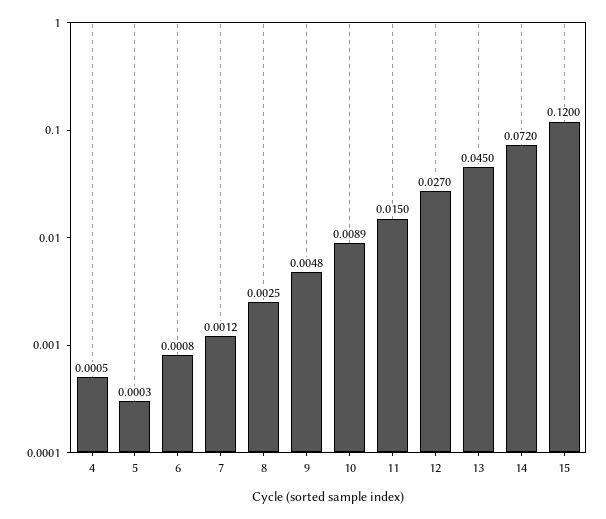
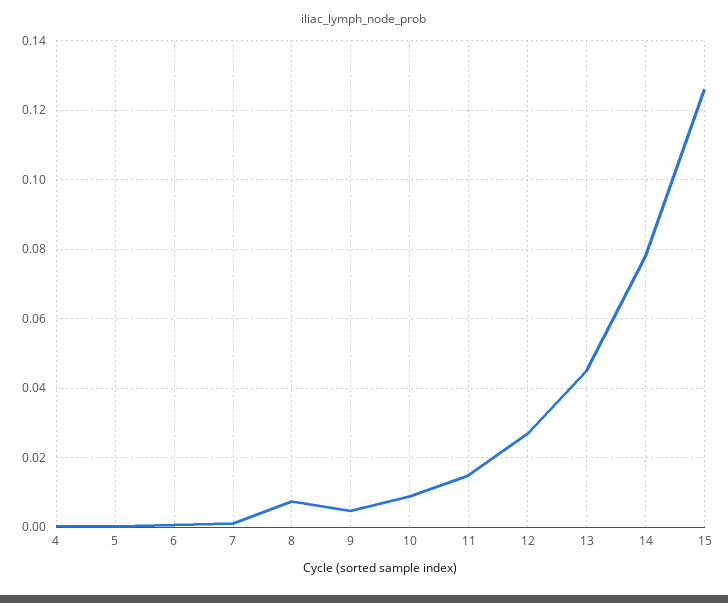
8: 0.0025 -> 0.008
14: 0.072 -> 0.078
15: 0.12 -> 0.126

